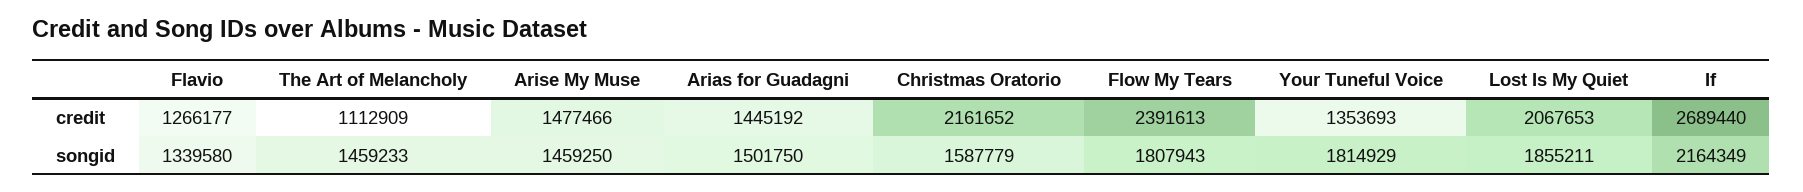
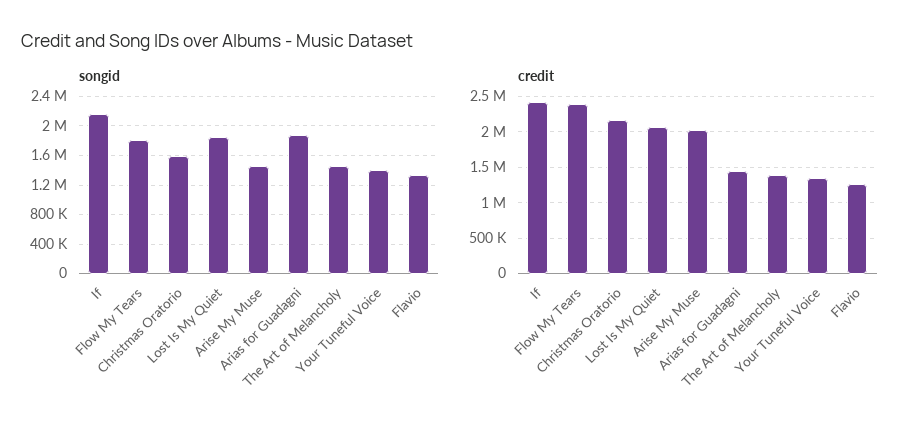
credit, The Art of Melancholy: 1112909 -> 1400000
credit, Arise My Muse: 1477466 -> 2000000
credit, If: 2689440 -> 2400000
songid, Arias for Guadagni: 1501750 -> 1900000
songid, Your Tuneful Voice: 1814929 -> 1400000

